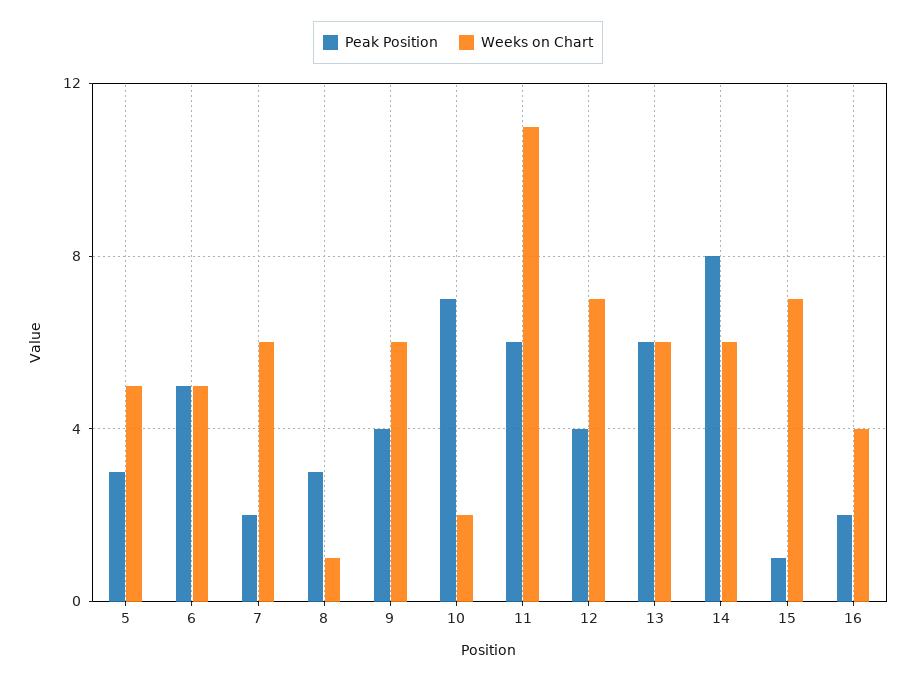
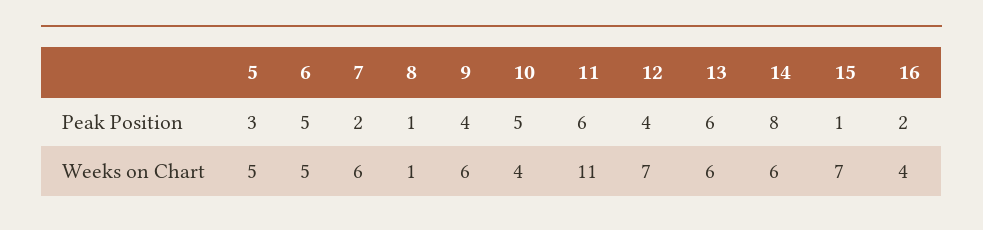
Peak Position, 8: 3 -> 1
Peak Position, 10: 7 -> 5
Weeks on Chart, 10: 2 -> 4

